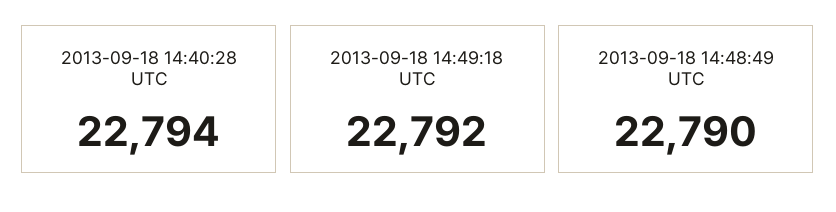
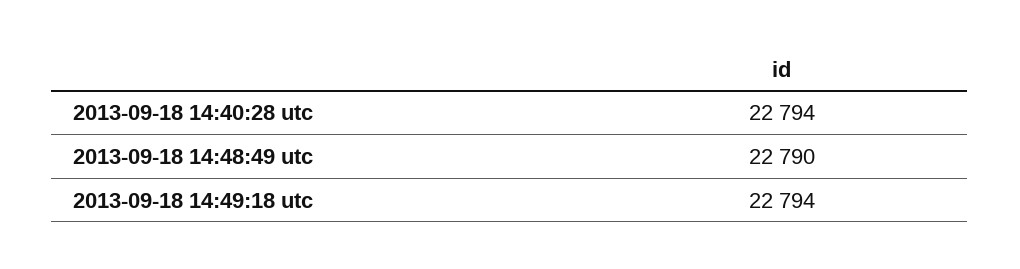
2013-09-18 14:49:18 UTC: 22792 -> 22794

